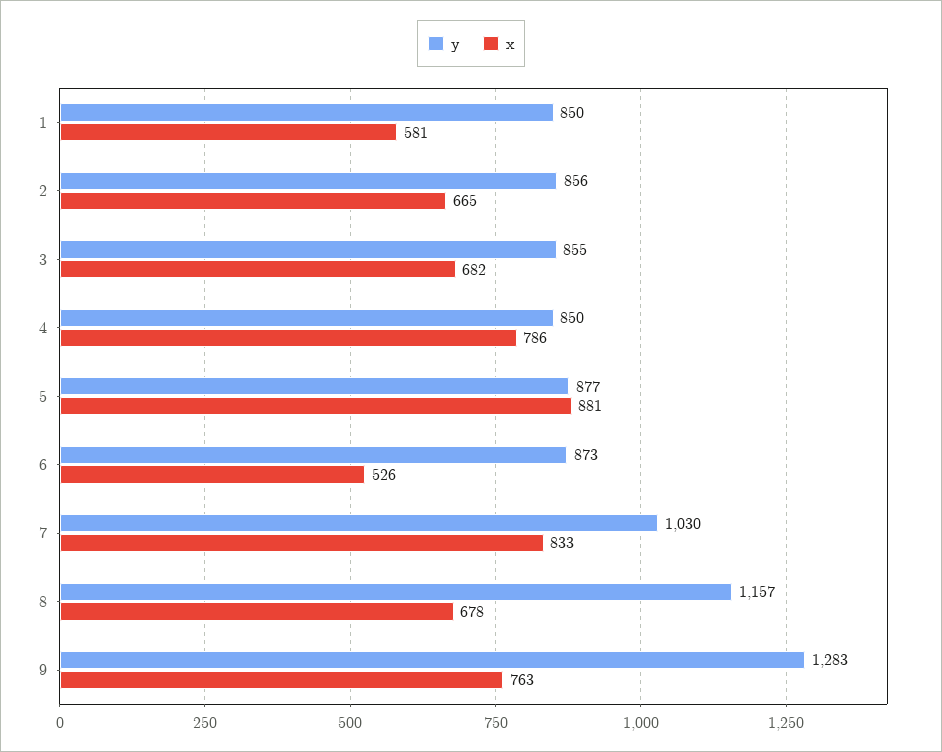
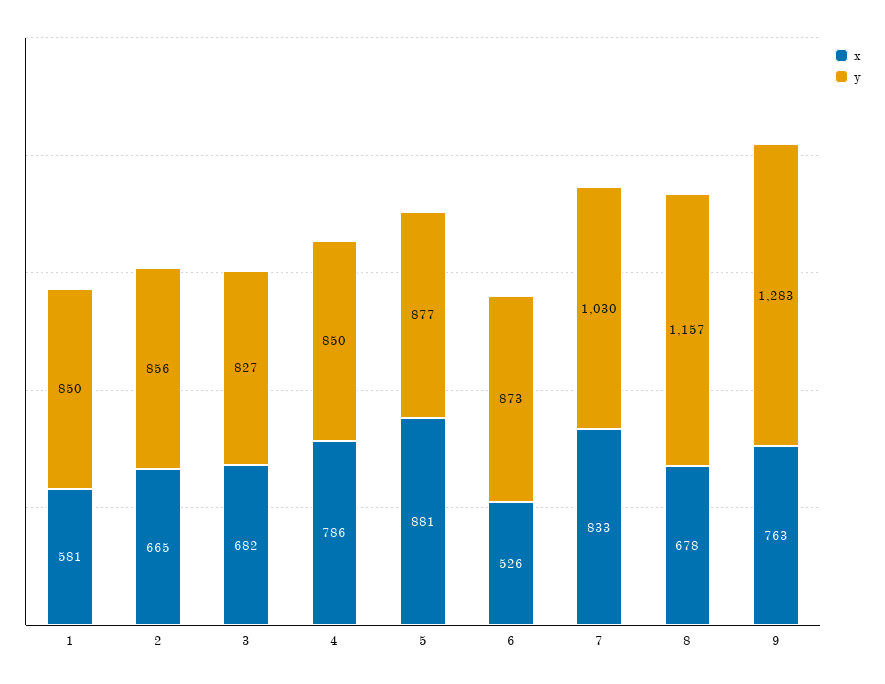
y, 3: 855 -> 827

